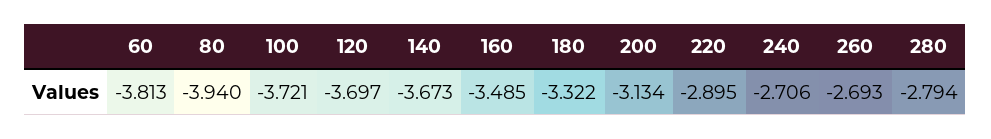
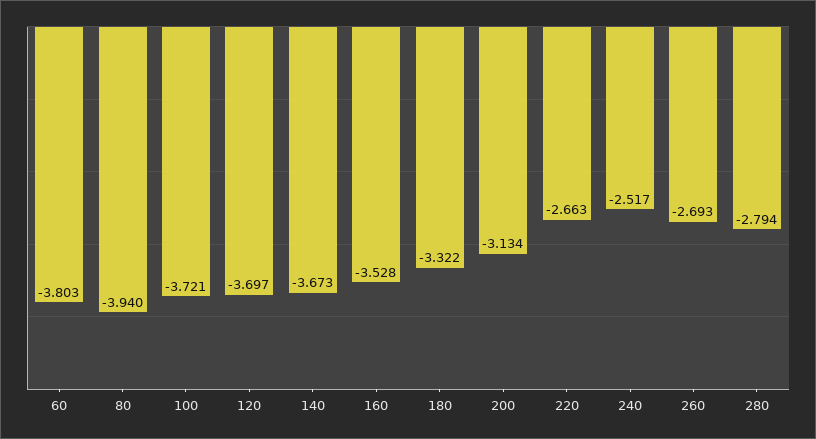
60: -3.813 -> -3.803
160: -3.485 -> -3.528
220: -2.895 -> -2.663
240: -2.706 -> -2.517

